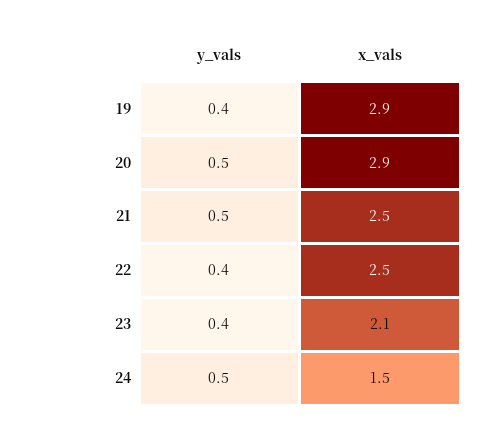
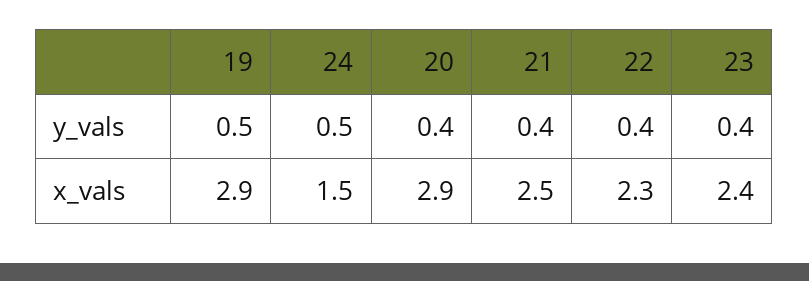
y_vals, 19: 0.4 -> 0.5
y_vals, 20: 0.5 -> 0.4
y_vals, 21: 0.5 -> 0.4
x_vals, 22: 2.5 -> 2.3
x_vals, 23: 2.1 -> 2.4

